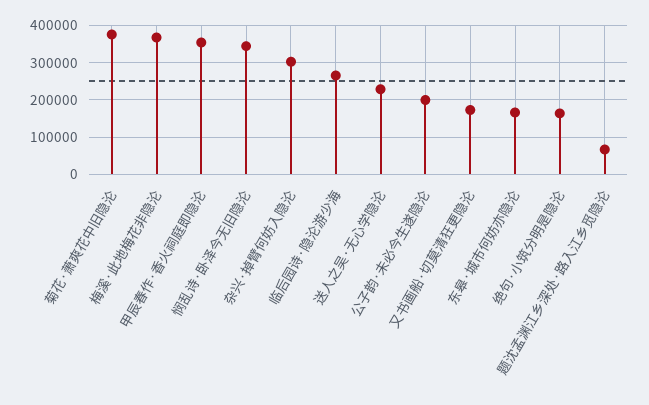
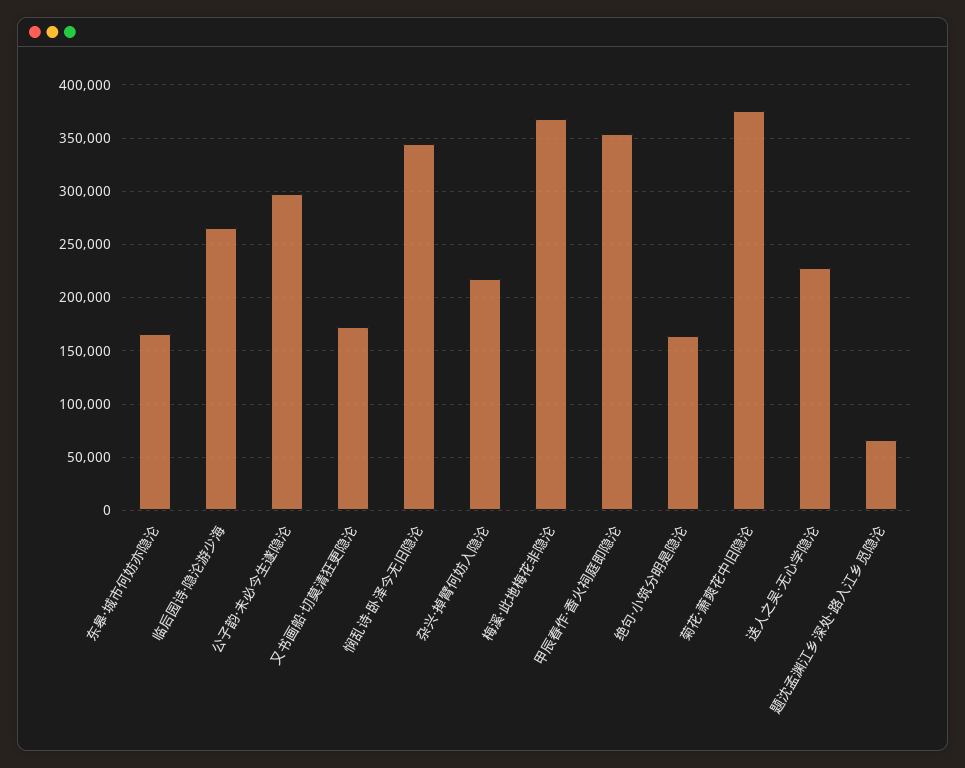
杂兴·掉臂何妨入隐沦: 300000 -> 220000
公子韵·未必今生遂隐沦: 200000 -> 300000

